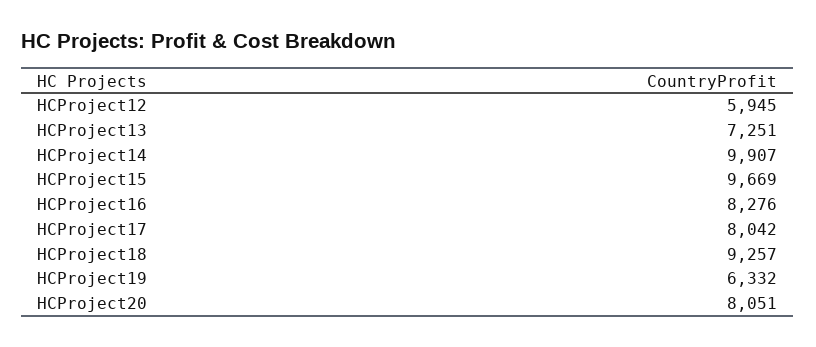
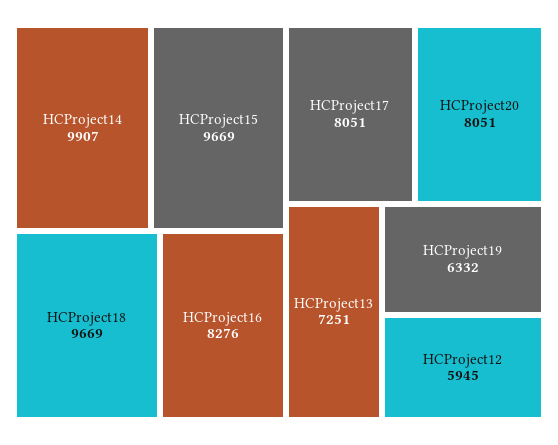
HCProject17: 8042 -> 8051
HCProject18: 9257 -> 9669

